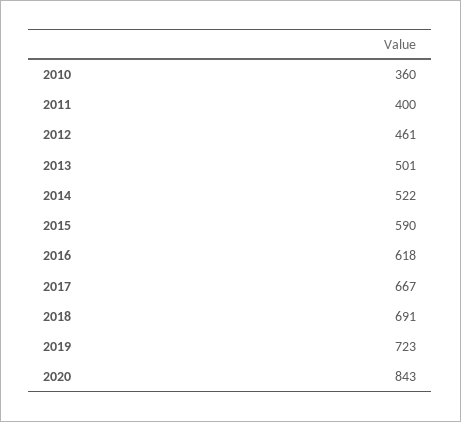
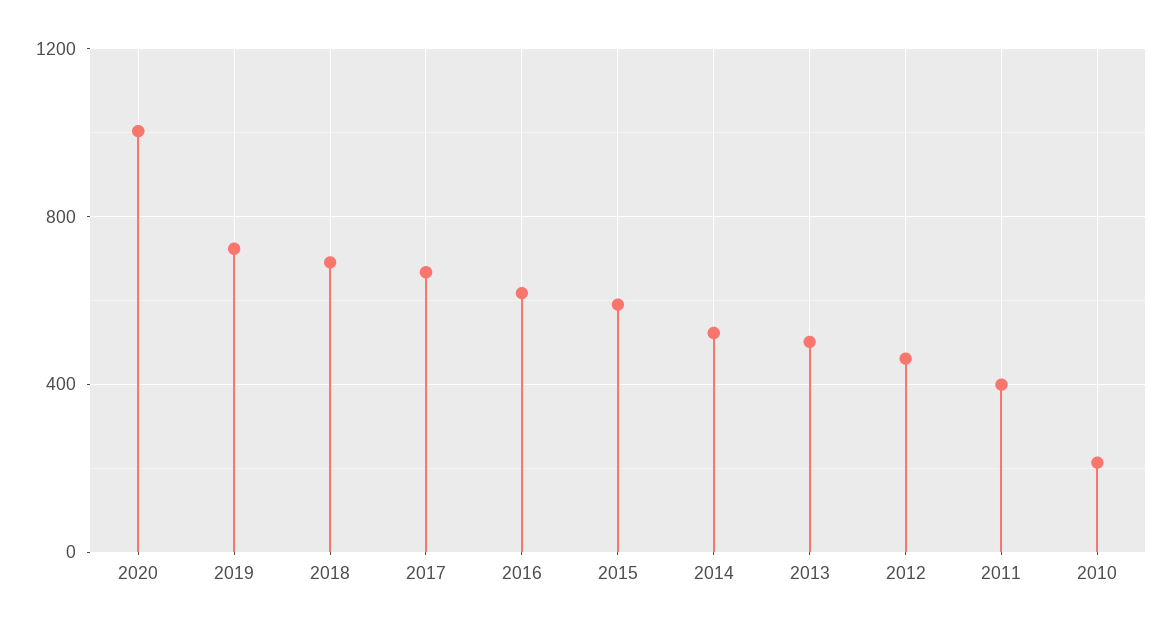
2010: 360 -> 200
2020: 843 -> 1000

